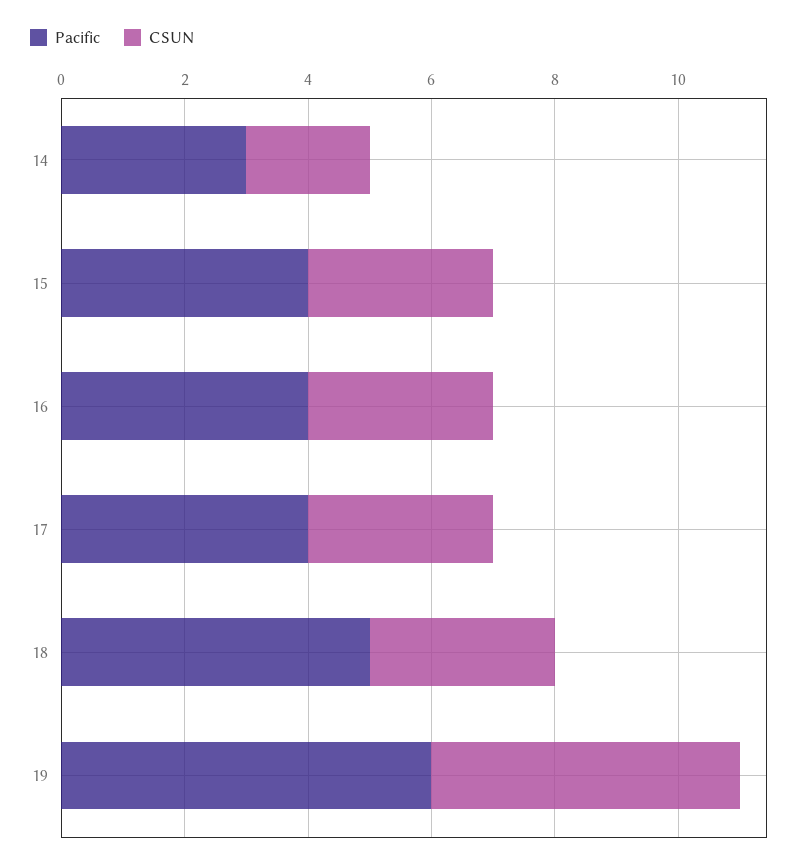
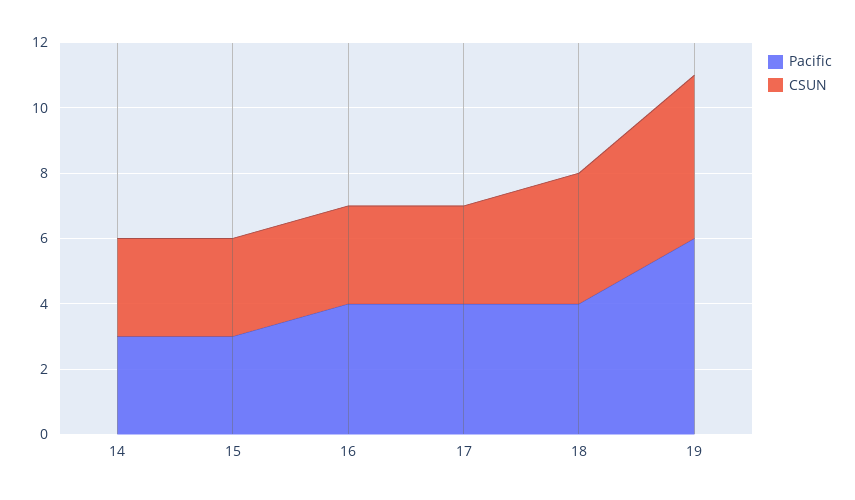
CSUN, 14: 2 -> 3
Pacific, 15: 4 -> 3
Pacific, 18: 5 -> 4
CSUN, 18: 3 -> 4

